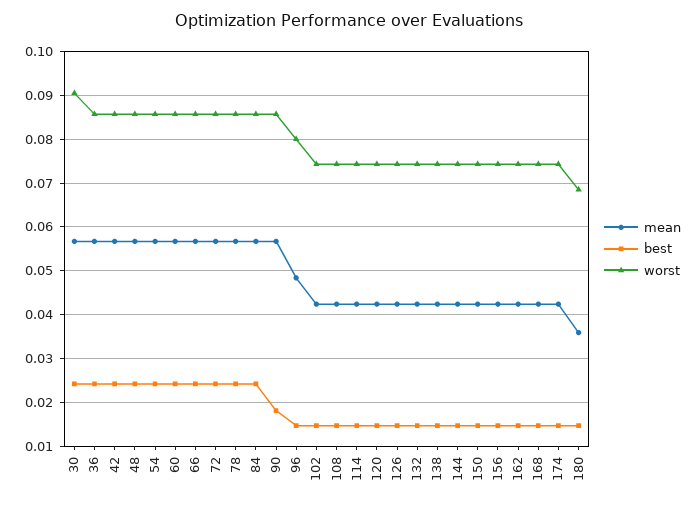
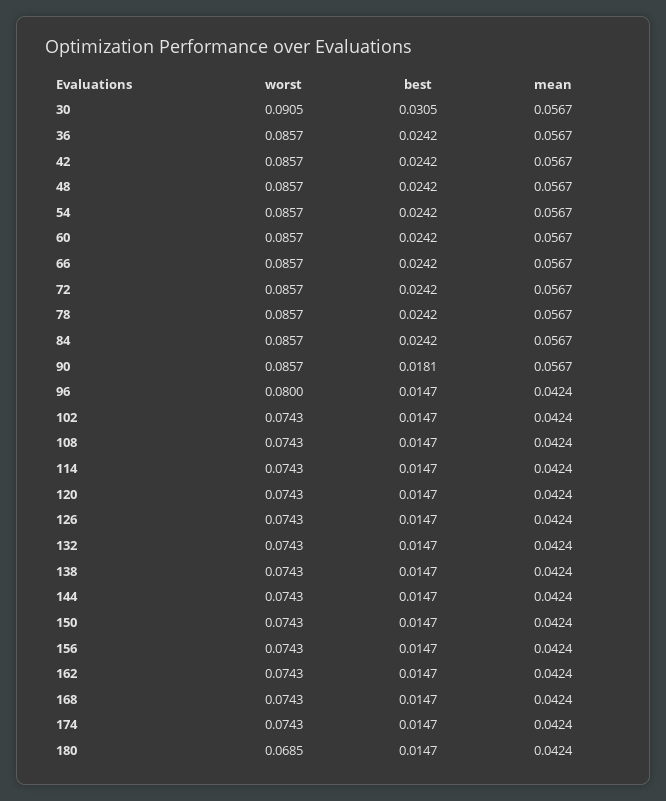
best, 30: 0.024 -> 0.0305
mean, 96: 0.048 -> 0.0424
mean, 180: 0.036 -> 0.0424

